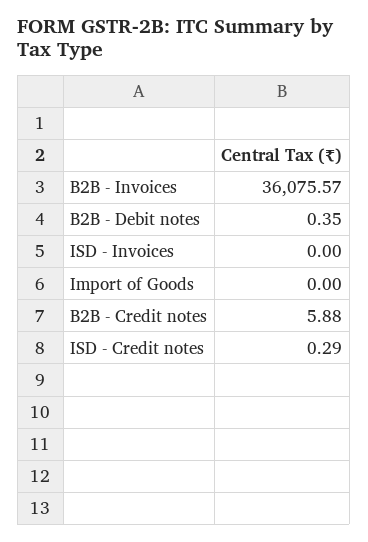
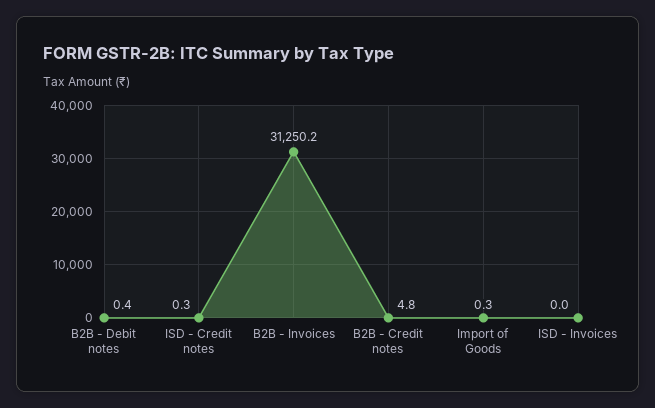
B2B - Invoices: 36075.57 -> 31250.2
Import of Goods: 0 -> 0.3
B2B - Credit notes: 5.88 -> 4.8

